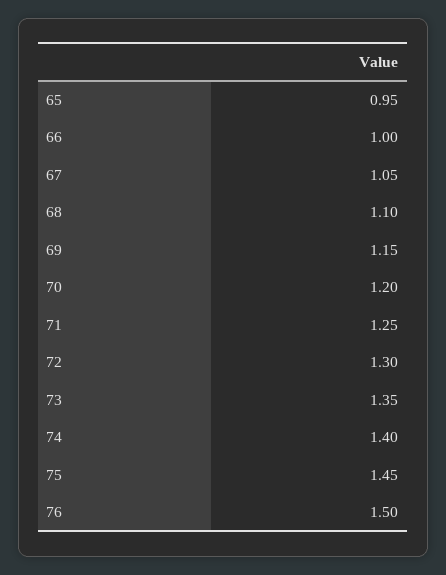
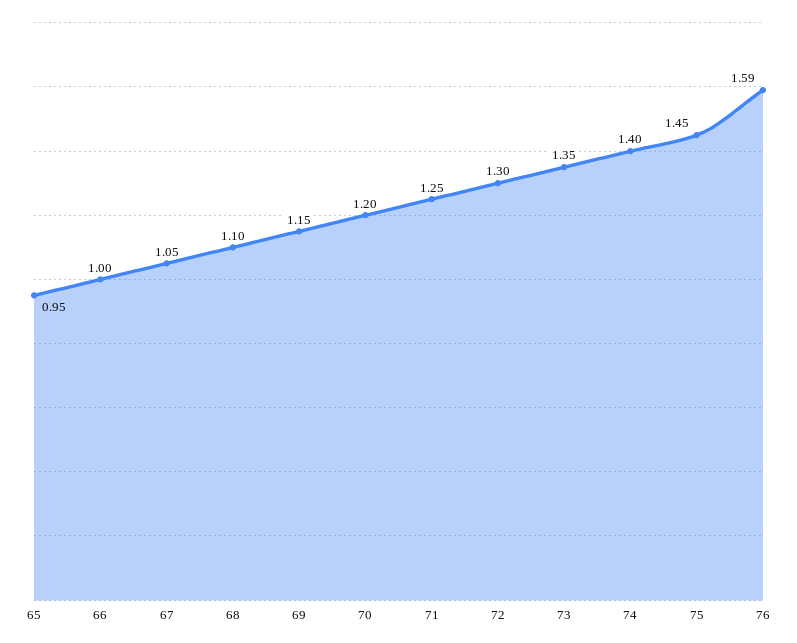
76: 1.5 -> 1.59

